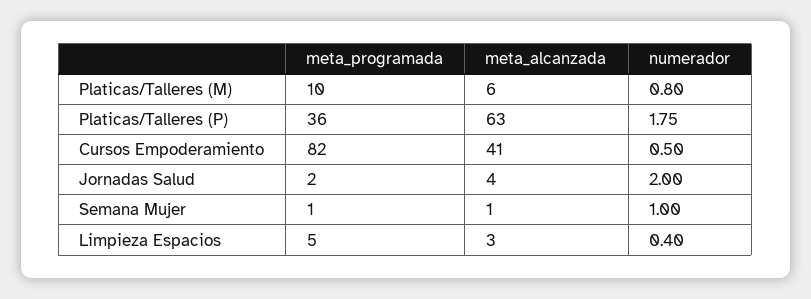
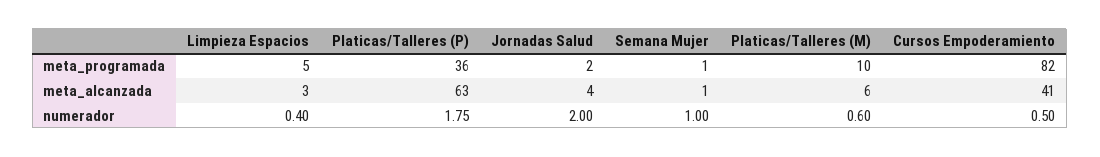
numerador, Platicas/Talleres (M): 0.8 -> 0.6

